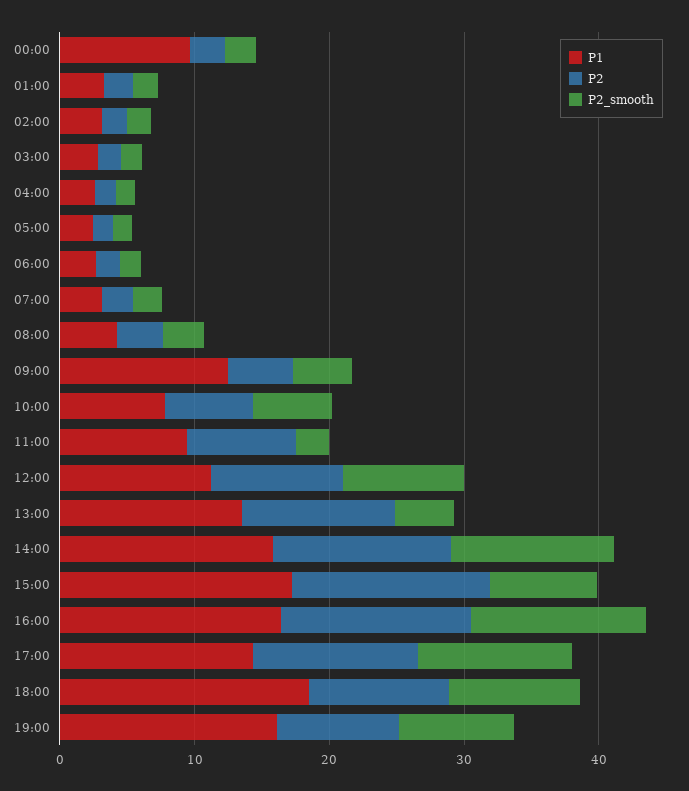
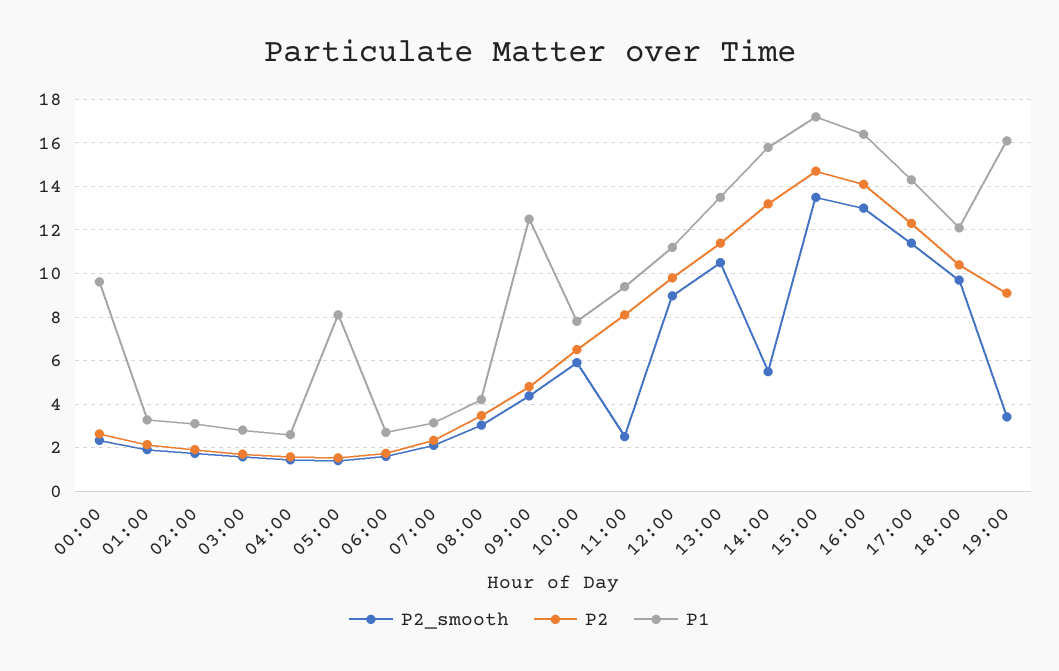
P1, 05:00: 2 -> 8
P2_smooth, 13:00: 4 -> 10.5
P2_smooth, 14:00: 12 -> 5.5
P2_smooth, 15:00: 8 -> 13.5
P1, 18:00: 18 -> 12
P2_smooth, 19:00: 8 -> 3.5

